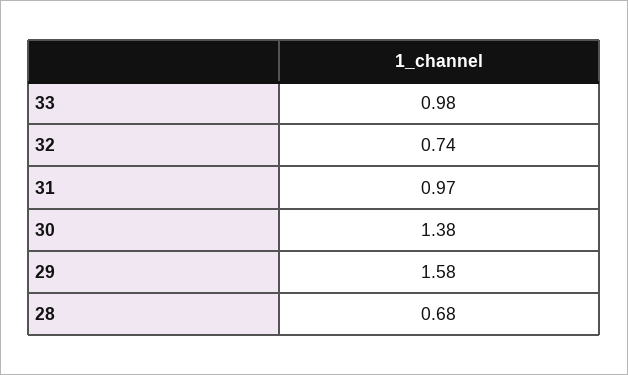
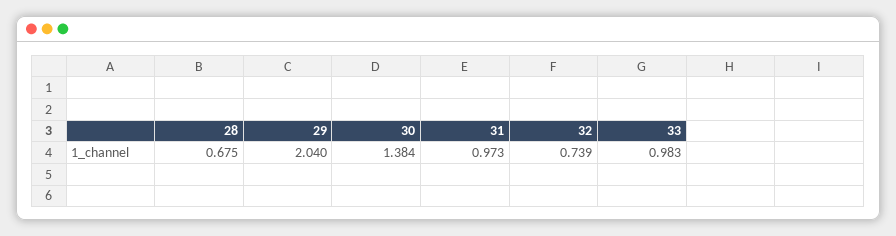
29: 1.58 -> 2.04

